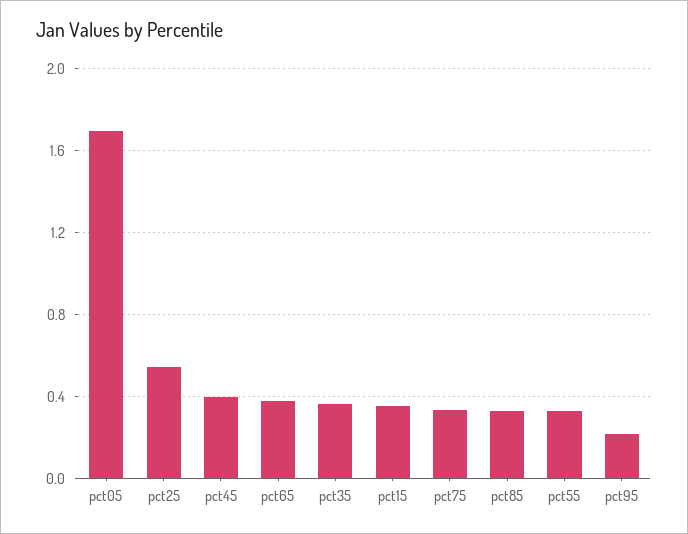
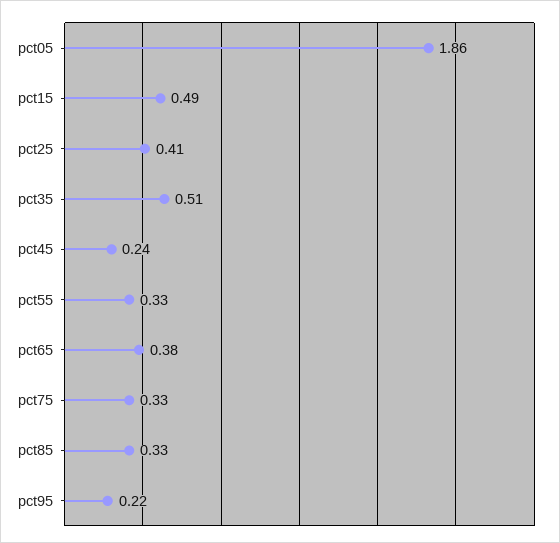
pct05: 1.7 -> 1.86
pct25: 0.55 -> 0.41
pct45: 0.4 -> 0.24
pct35: 0.35 -> 0.51
pct15: 0.35 -> 0.49

